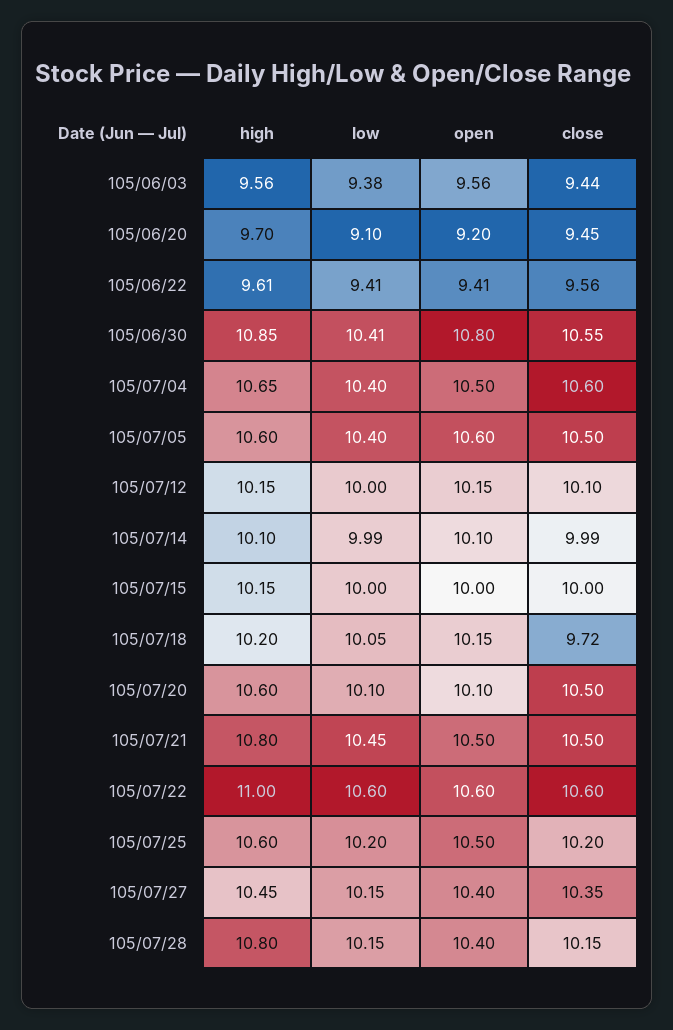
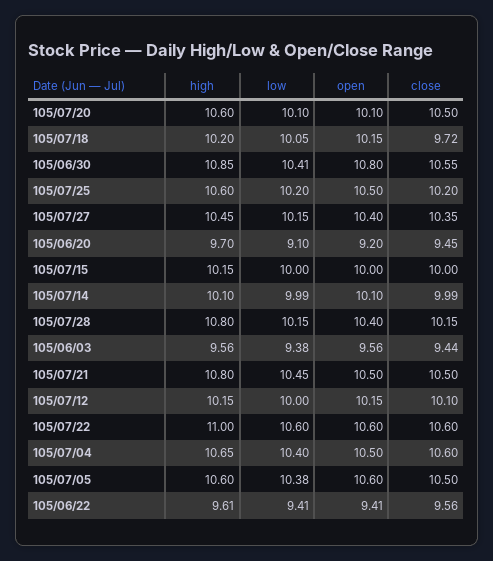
low, 105/07/05: 10.4 -> 10.38

